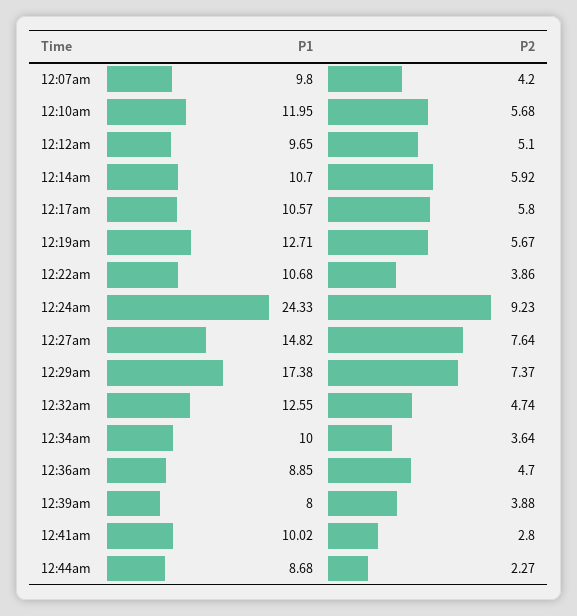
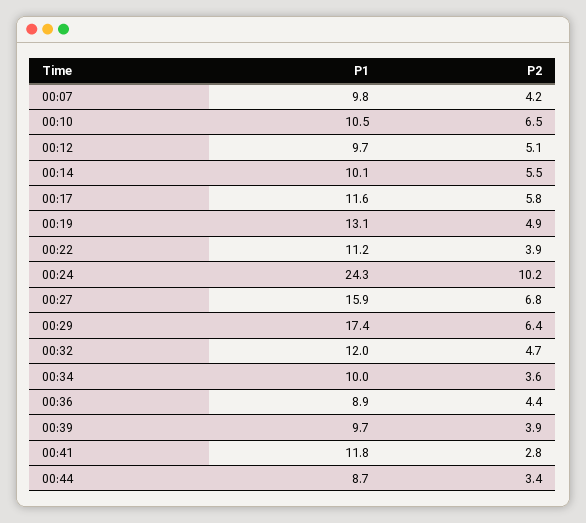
P1, 12:10am: 11.95 -> 10.5
P2, 12:10am: 5.68 -> 6.5
P1, 12:14am: 10.7 -> 10.1
P2, 12:14am: 5.92 -> 5.5
P1, 12:17am: 10.57 -> 11.6
P1, 12:19am: 12.71 -> 13.1
P2, 12:19am: 5.67 -> 4.9
P1, 12:22am: 10.68 -> 11.2
P2, 12:24am: 9.23 -> 10.2
P1, 12:27am: 14.82 -> 15.9
P2, 12:27am: 7.64 -> 6.8
P2, 12:29am: 7.37 -> 6.4
P1, 12:32am: 12.55 -> 12
P2, 12:36am: 4.7 -> 4.4
P1, 12:39am: 8 -> 9.7
P1, 12:41am: 10.02 -> 11.8
P2, 12:44am: 2.27 -> 3.4

